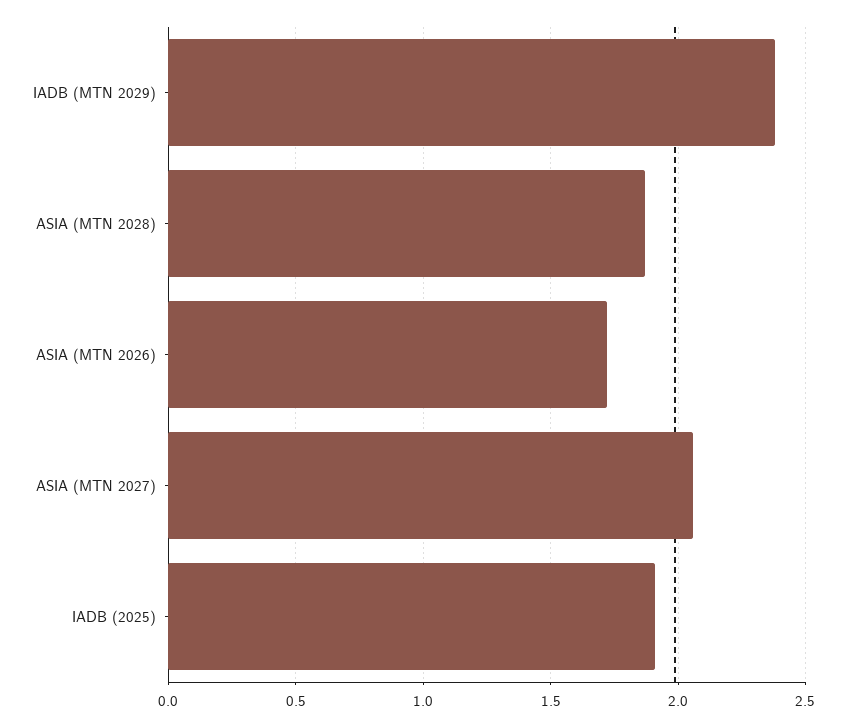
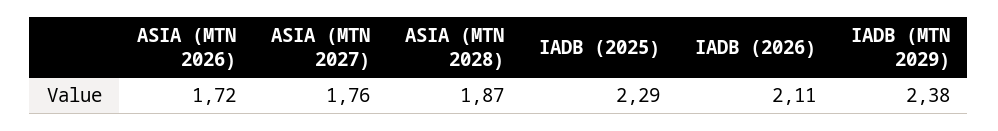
ASIA (MTN 2027): 2.05 -> 1.76
IADB (2025): 1.9 -> 2.29
IADB (2026): none -> 2.11

